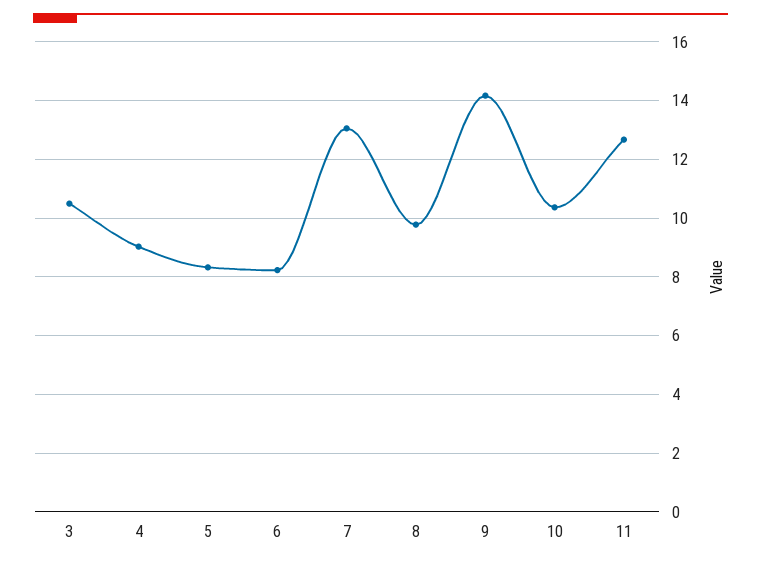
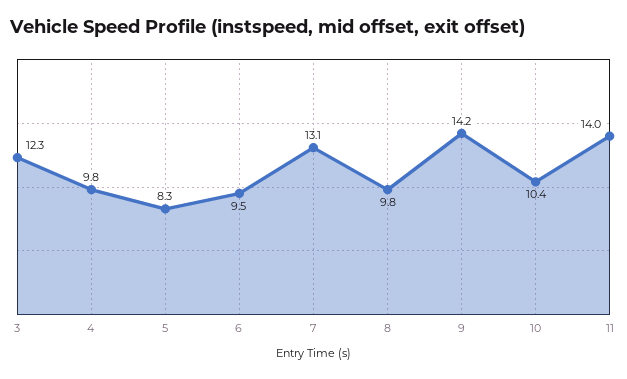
3: 10.5 -> 12.3
4: 9 -> 9.8
6: 8.25 -> 9.5
11: 12.75 -> 14

